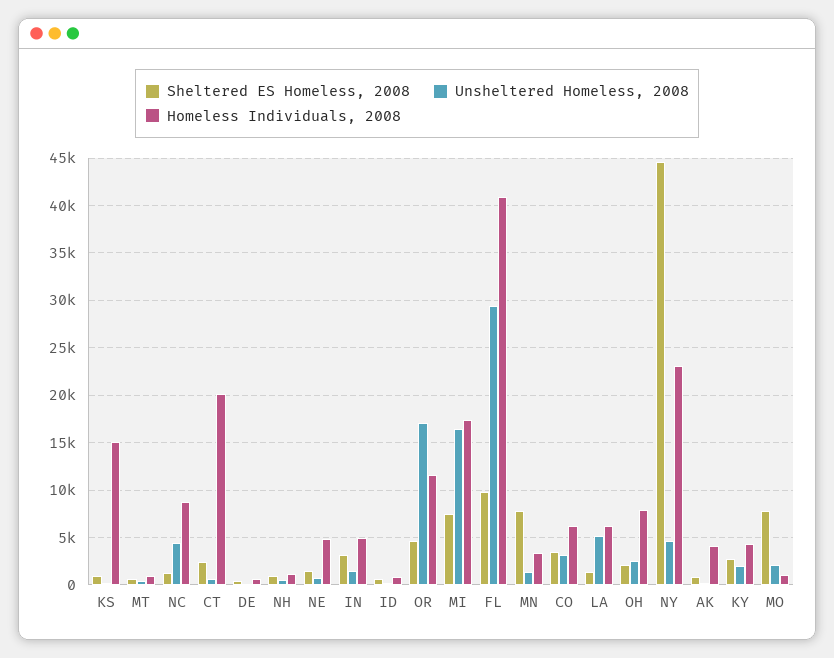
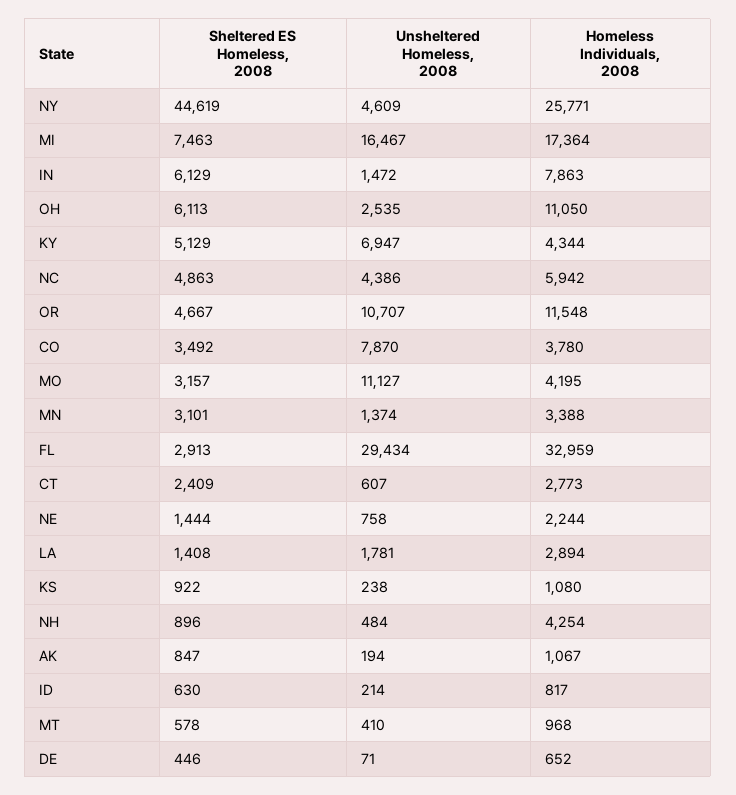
Homeless Individuals, 2008, KS: 15000 -> 1080
Sheltered ES Homeless, 2008, NC: 1000 -> 4863
Homeless Individuals, 2008, NC: 9000 -> 5942
Homeless Individuals, 2008, CT: 20000 -> 2773
Homeless Individuals, 2008, NH: 1000 -> 4254
Homeless Individuals, 2008, NE: 5000 -> 2244
Sheltered ES Homeless, 2008, IN: 3000 -> 6129
Homeless Individuals, 2008, IN: 5000 -> 7863
Unsheltered Homeless, 2008, OR: 17000 -> 10707
Sheltered ES Homeless, 2008, FL: 10000 -> 2913
Homeless Individuals, 2008, FL: 41000 -> 32959
Sheltered ES Homeless, 2008, MN: 8000 -> 3101
Unsheltered Homeless, 2008, CO: 3000 -> 7870
Homeless Individuals, 2008, CO: 6000 -> 3780
Unsheltered Homeless, 2008, LA: 5000 -> 1781
Homeless Individuals, 2008, LA: 6000 -> 2894
Sheltered ES Homeless, 2008, OH: 2000 -> 6113
Homeless Individuals, 2008, OH: 8000 -> 11050
Homeless Individuals, 2008, NY: 23000 -> 25771
Homeless Individuals, 2008, AK: 4000 -> 1067
Sheltered ES Homeless, 2008, KY: 3000 -> 5129
Unsheltered Homeless, 2008, KY: 2000 -> 6947
Sheltered ES Homeless, 2008, MO: 8000 -> 3157
Unsheltered Homeless, 2008, MO: 2000 -> 11127
Homeless Individuals, 2008, MO: 1000 -> 4195

